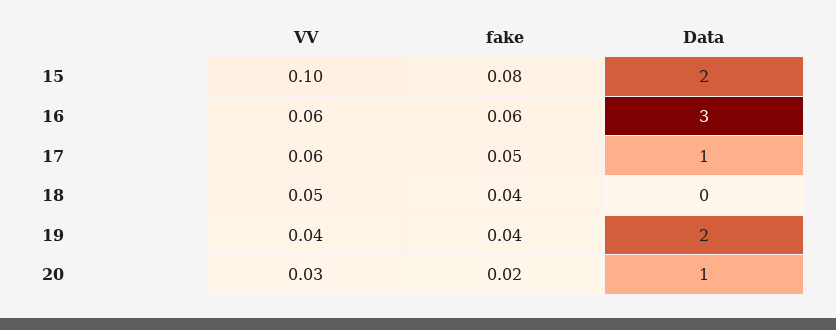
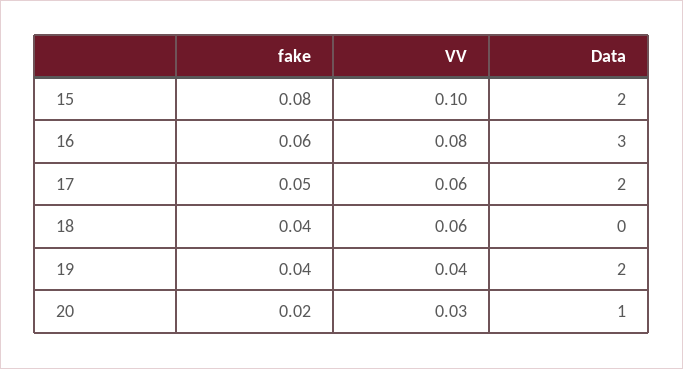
VV, 16: 0.06 -> 0.08
Data, 17: 1 -> 2
VV, 18: 0.05 -> 0.06

